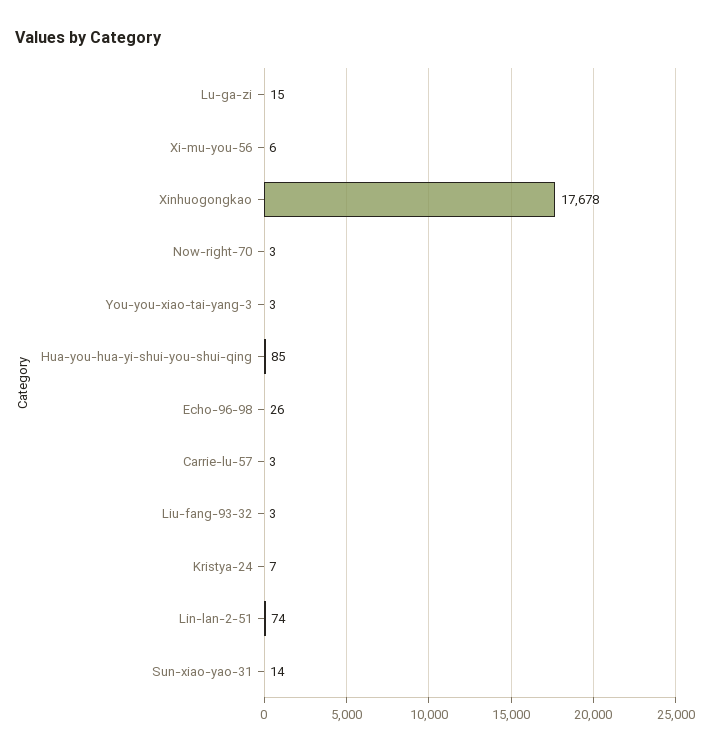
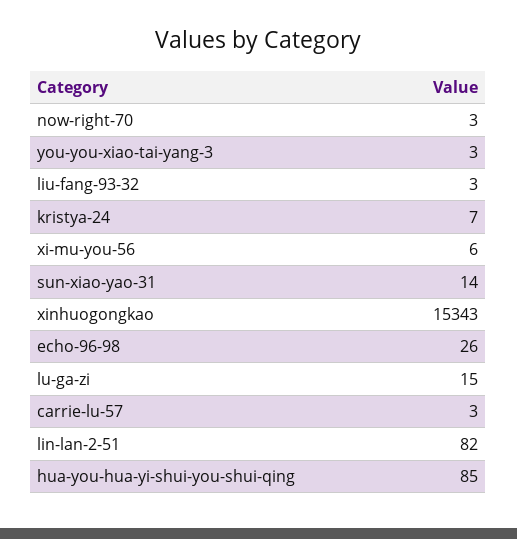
Xinhuogongkao: 17678 -> 15343
Lin-lan-2-51: 74 -> 82

